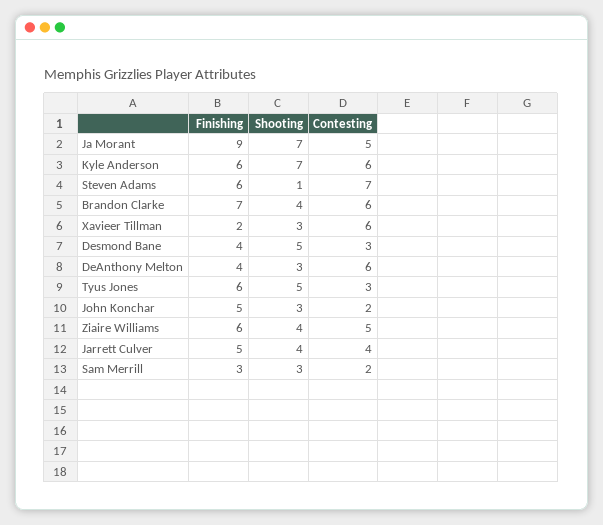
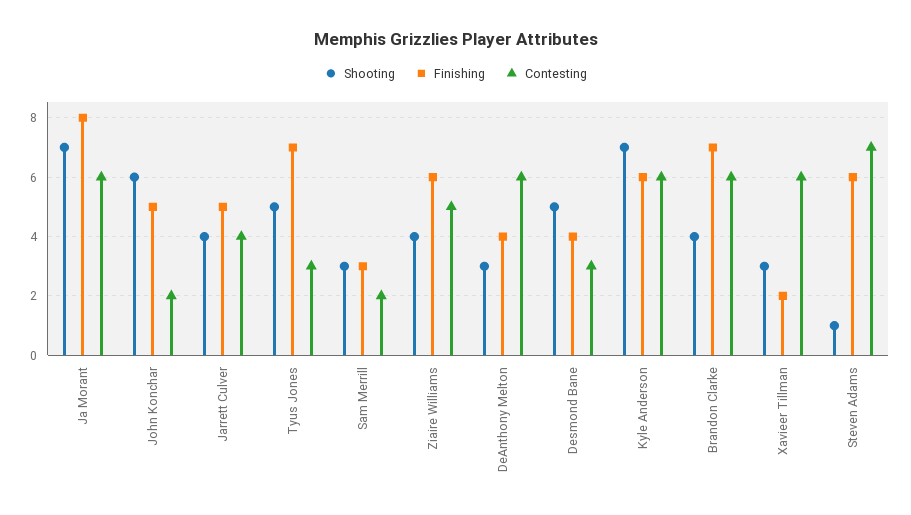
Finishing, Ja Morant: 9 -> 8
Contesting, Ja Morant: 5 -> 6
Finishing, Tyus Jones: 6 -> 7
Shooting, John Konchar: 3 -> 6

